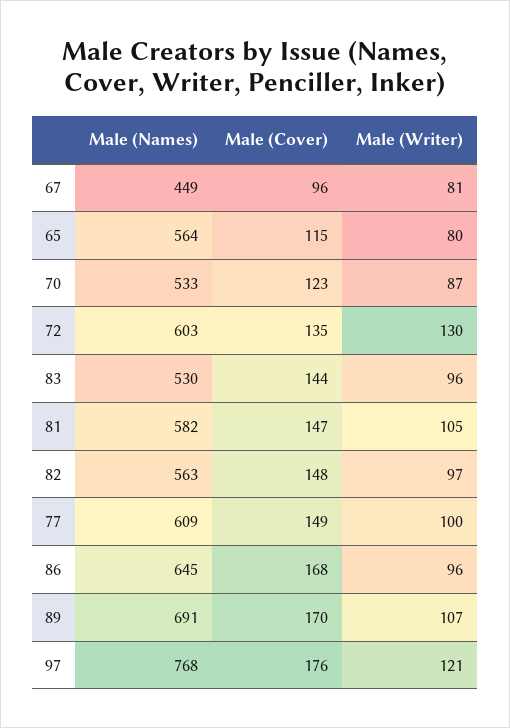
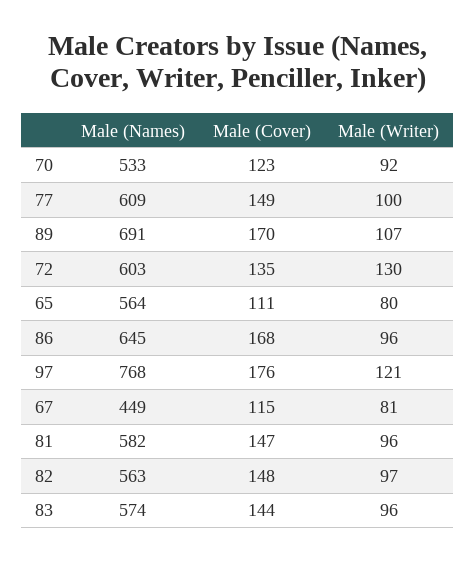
Male (Cover), 67: 96 -> 115
Male (Cover), 65: 115 -> 111
Male (Writer), 70: 87 -> 92
Male (Names), 83: 530 -> 574
Male (Writer), 81: 105 -> 96

